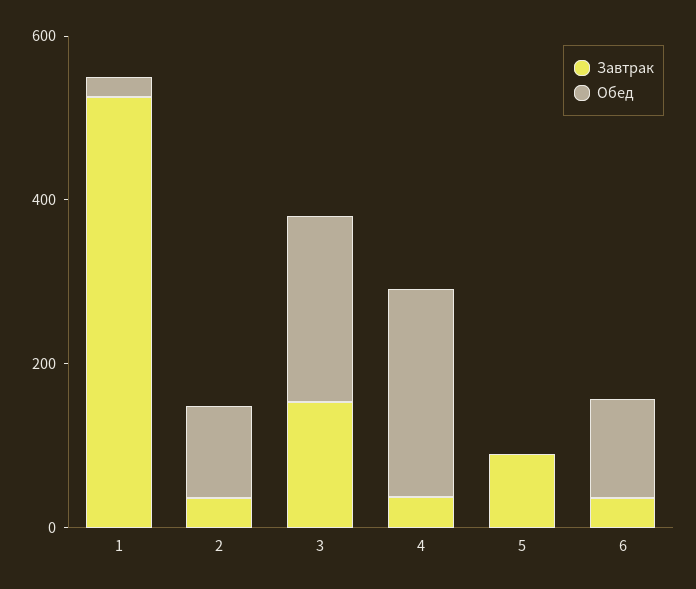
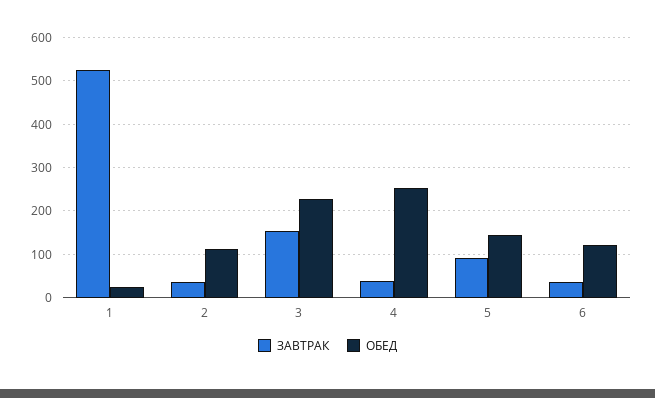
Обед, 5: 0 -> 140

